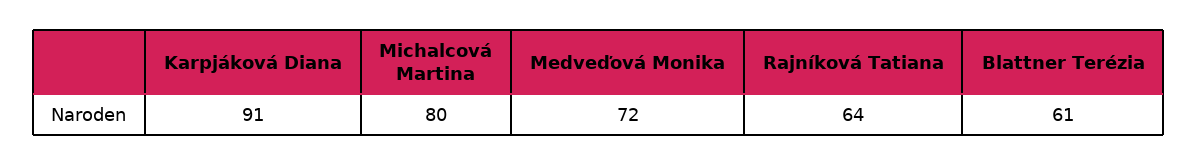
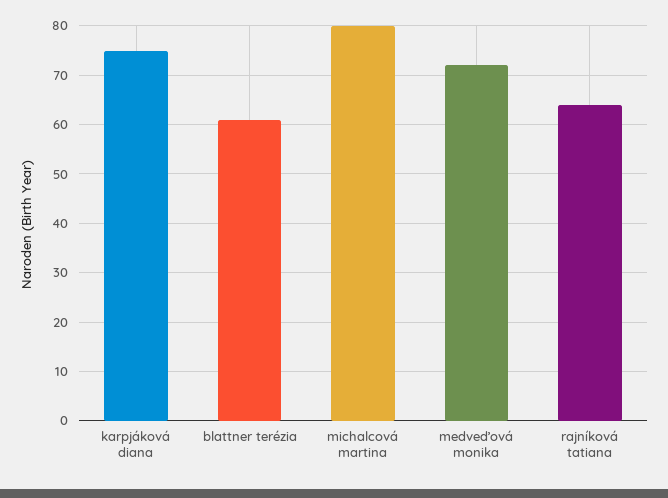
Karpjáková Diana: 91 -> 75

